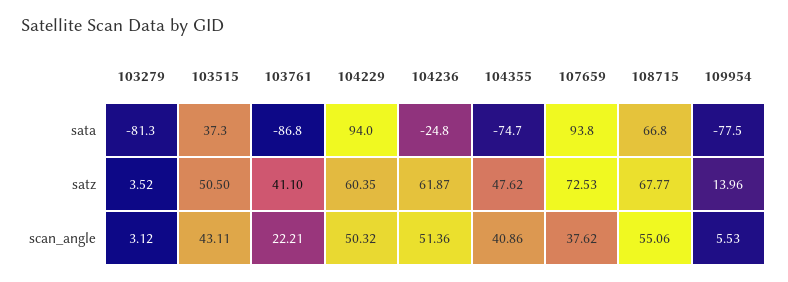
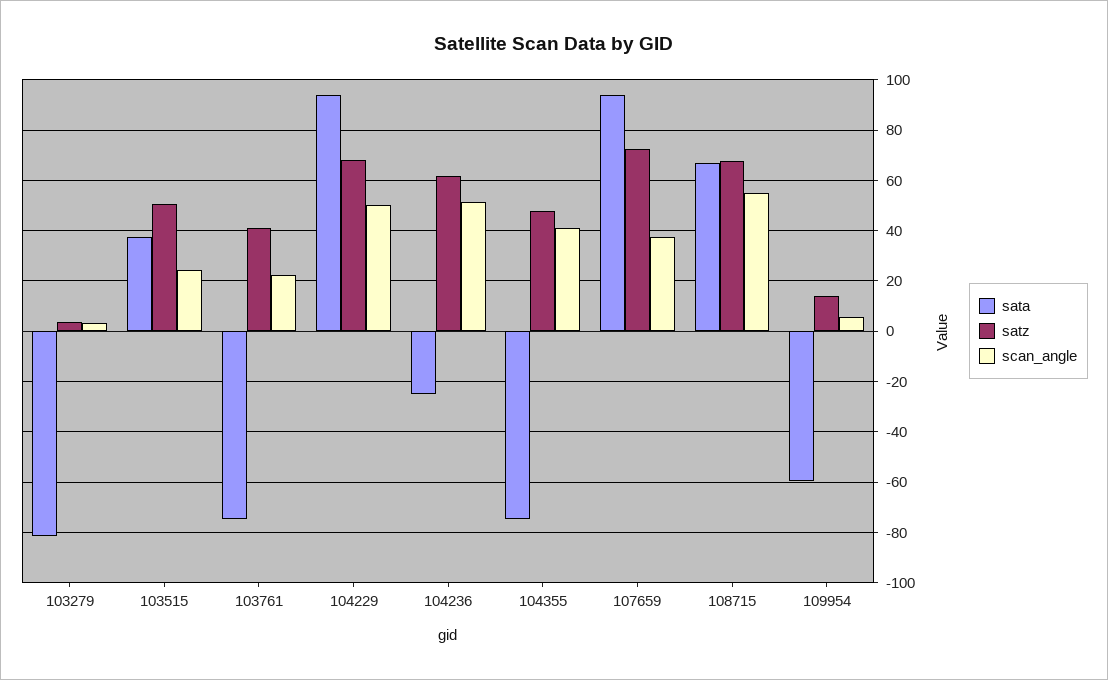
sata, 103761: -86.8 -> -75
sata, 109954: -77.5 -> -60
satz, 104229: 60.35 -> 67.5
scan_angle, 103515: 43.11 -> 25

